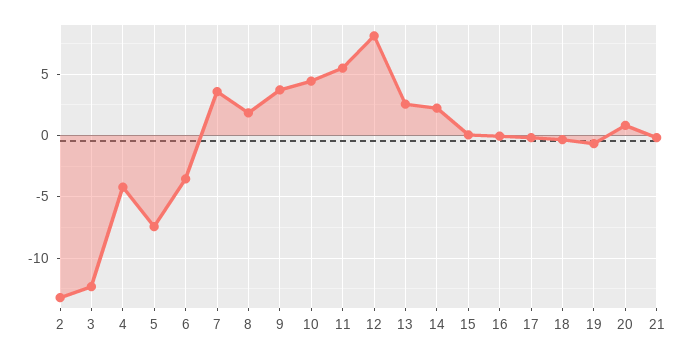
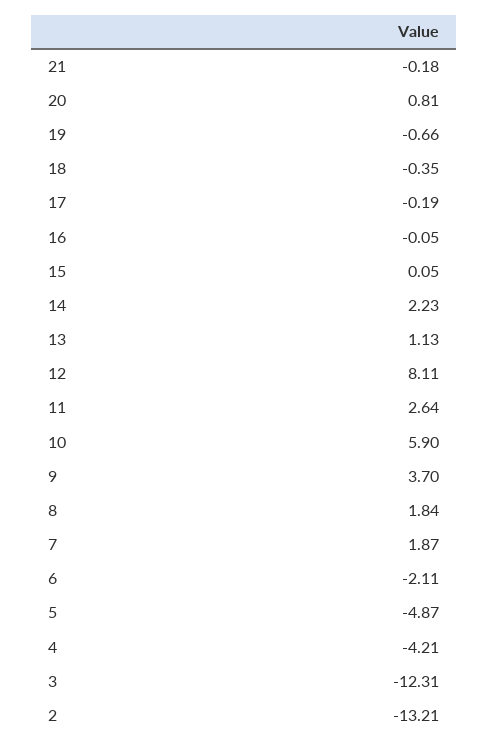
5: -7.5 -> -4.87
6: -3.5 -> -2.11
7: 3.5 -> 1.87
10: 4.5 -> 5.9
11: 5.5 -> 2.64
13: 2.5 -> 1.13

